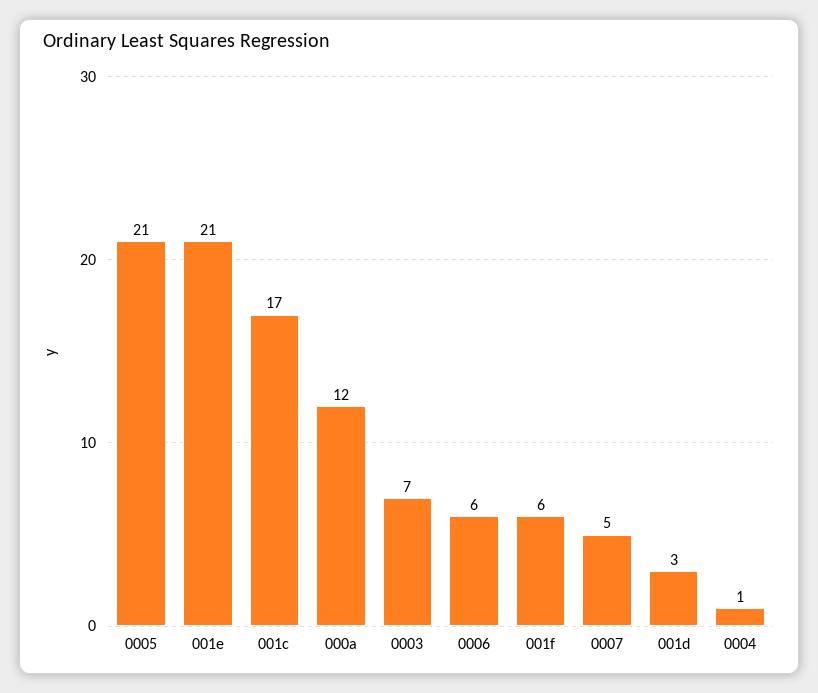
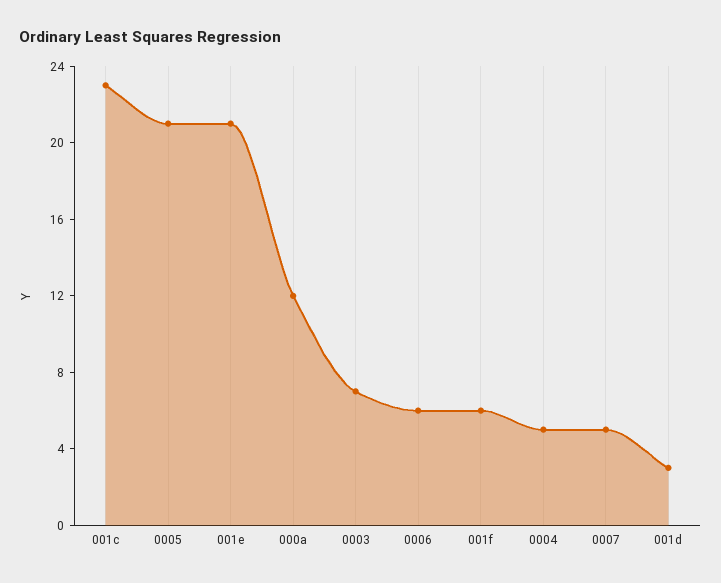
001c: 17 -> 23
0004: 1 -> 5

